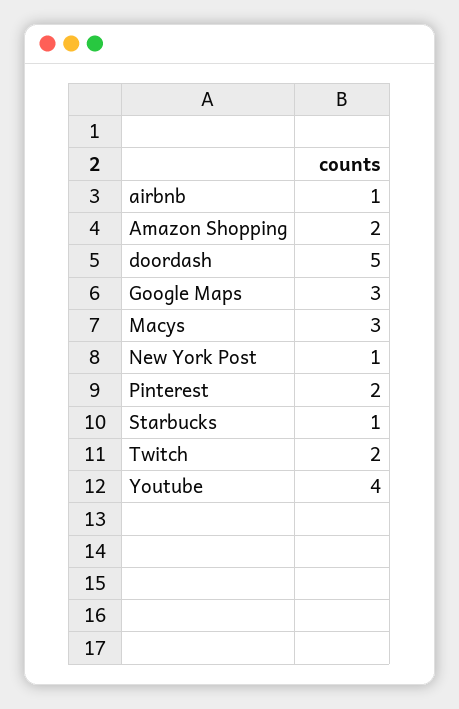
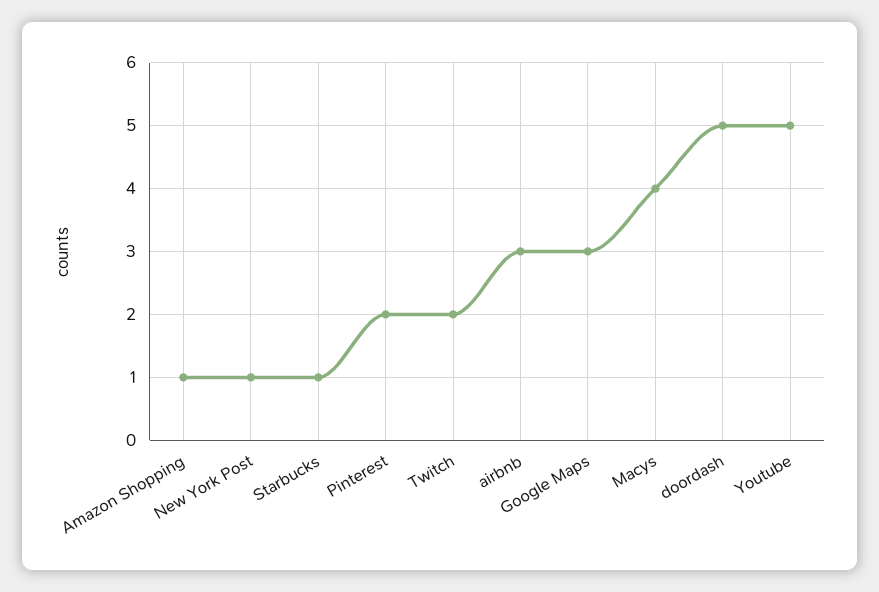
airbnb: 1 -> 3
Amazon Shopping: 2 -> 1
Macys: 3 -> 4
Youtube: 4 -> 5

